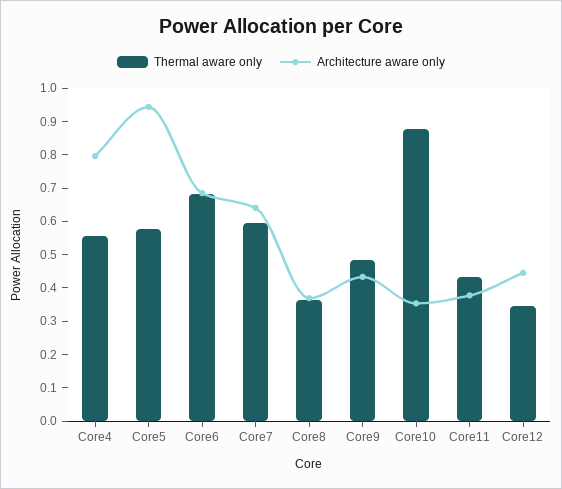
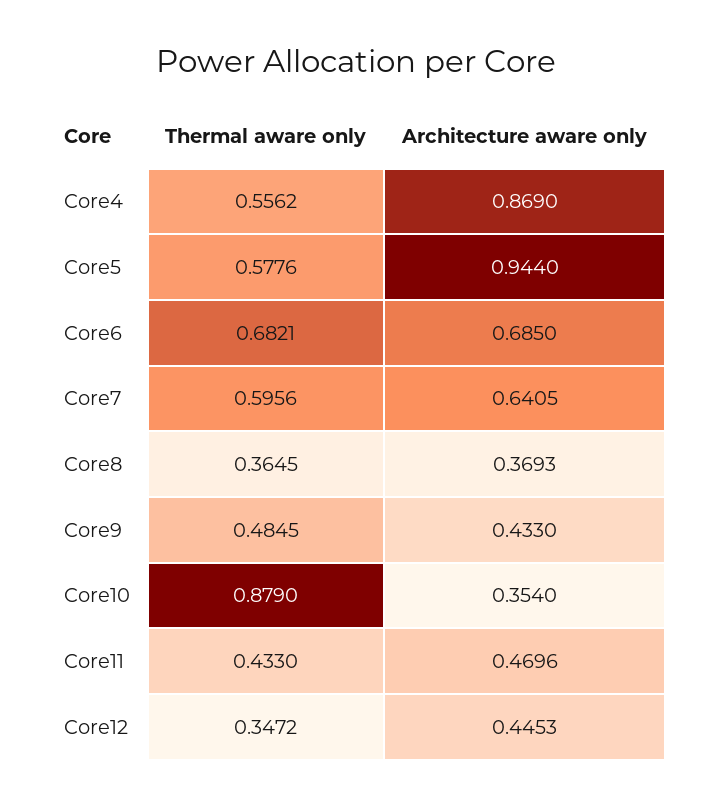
Architecture aware only, Core4: 0.8 -> 0.869
Architecture aware only, Core11: 0.375 -> 0.4696

